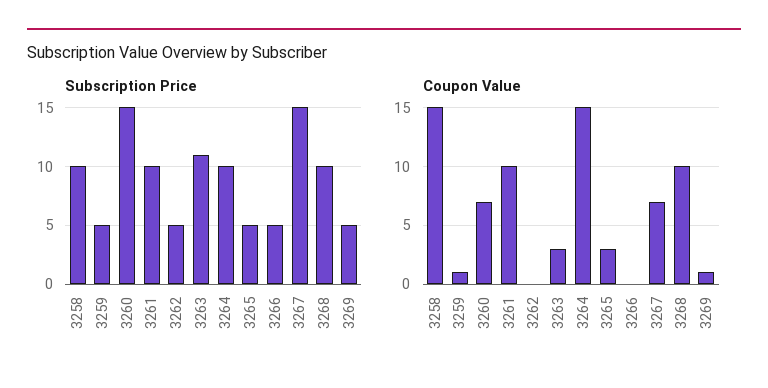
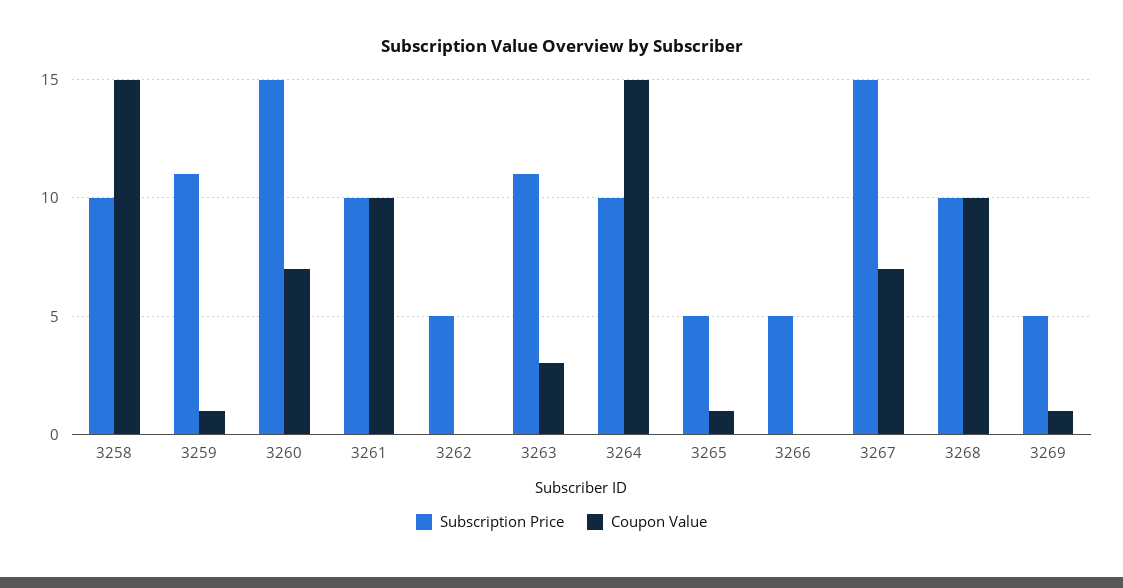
Subscription Price, 3259: 5 -> 11
Coupon Value, 3265: 3 -> 1

